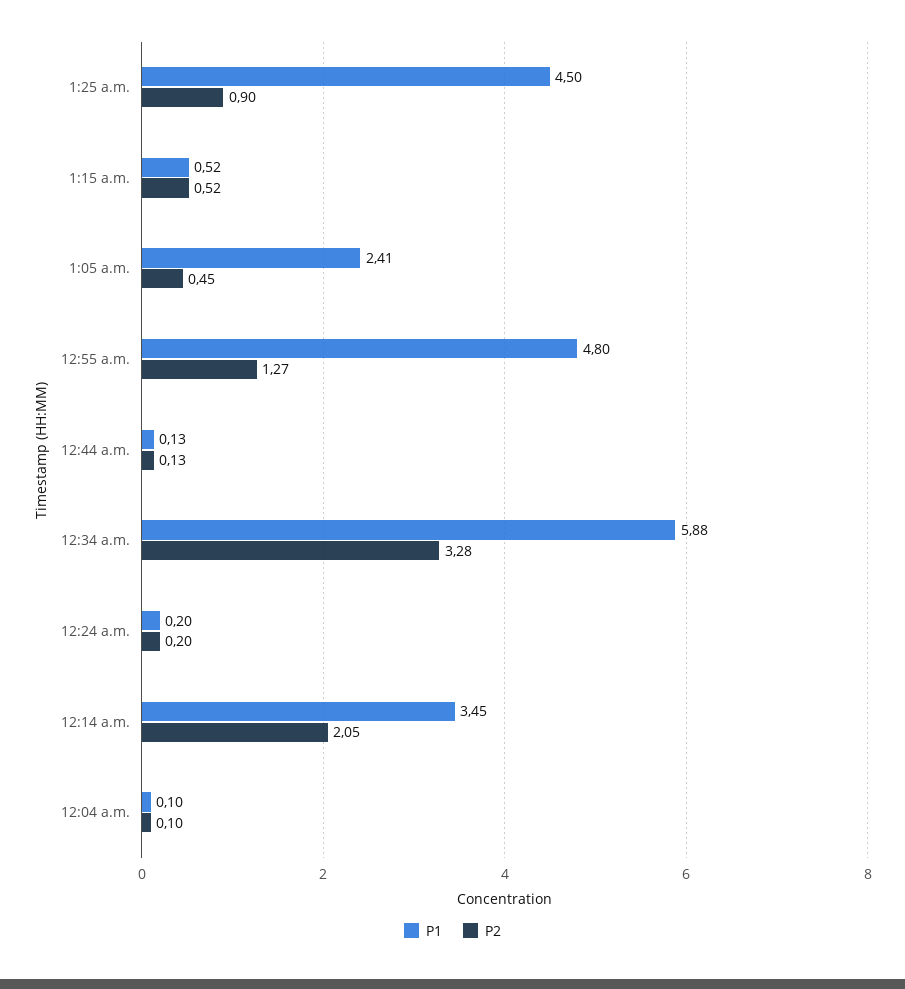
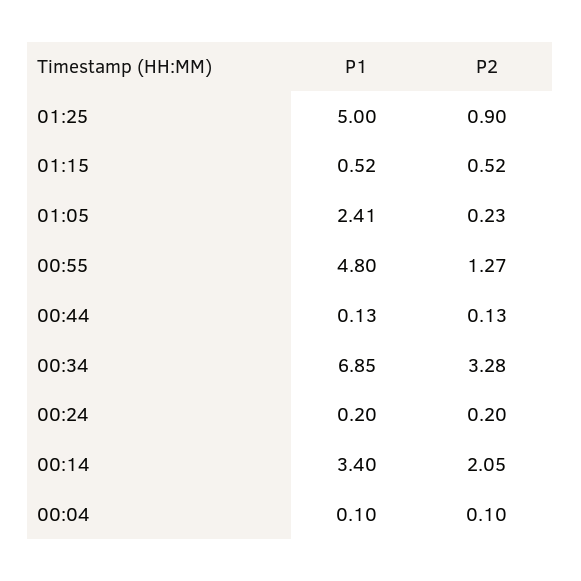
P1, 1:25 a.m.: 4.5 -> 5
P2, 1:05 a.m.: 0.45 -> 0.23
P1, 12:34 a.m.: 5.88 -> 6.85
P1, 12:14 a.m.: 3.45 -> 3.4

